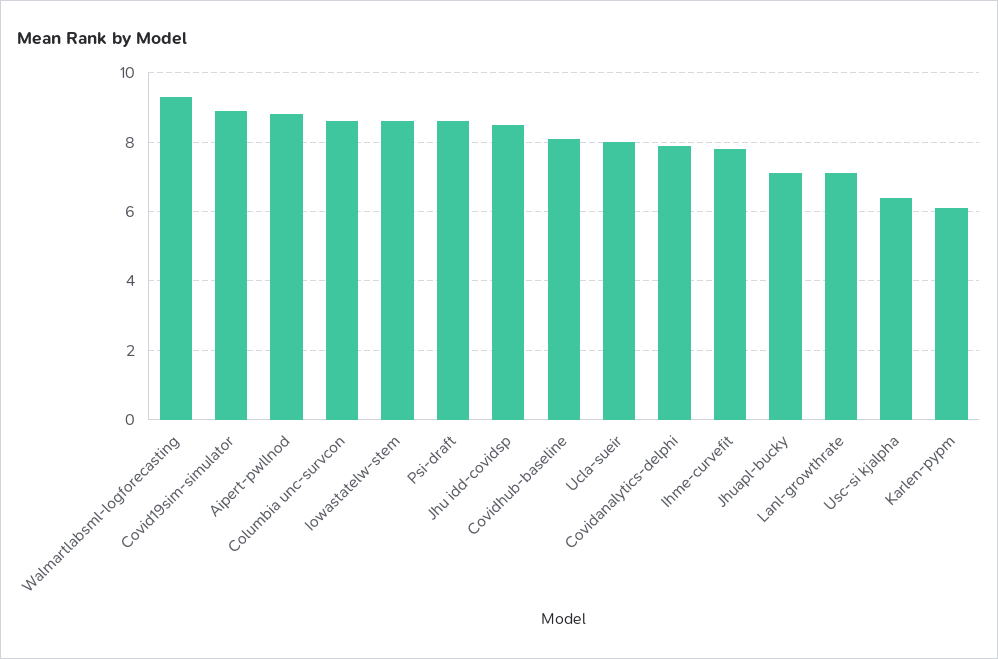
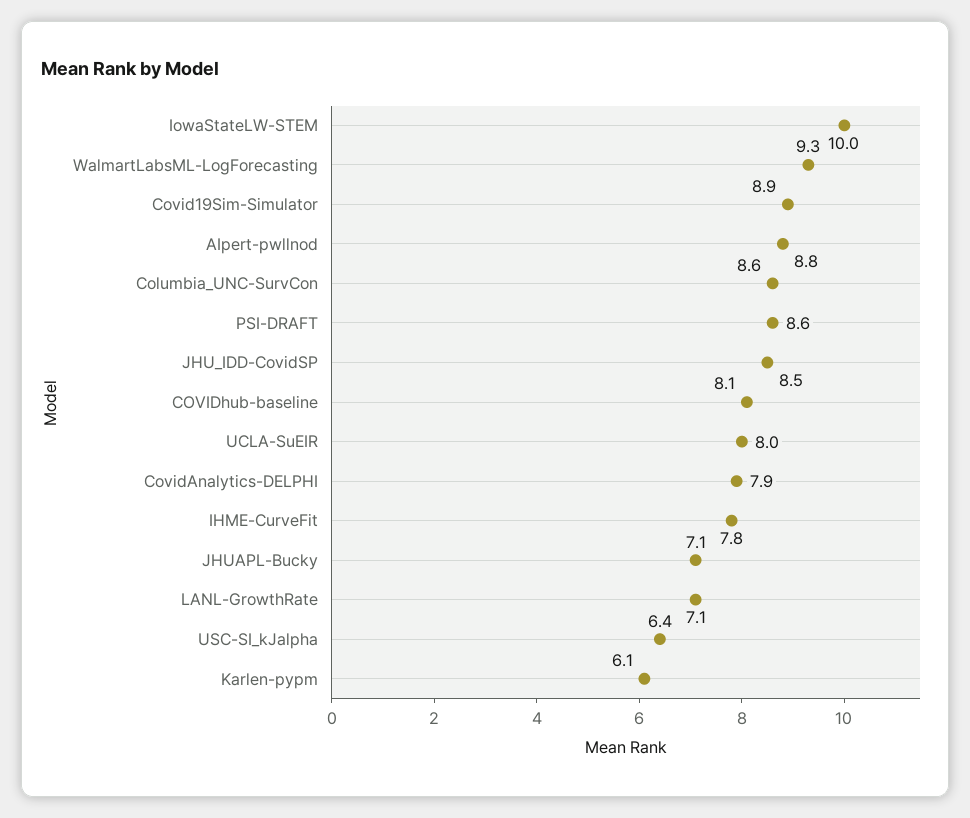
Iowastatelw-stem: 8.5 -> 10

